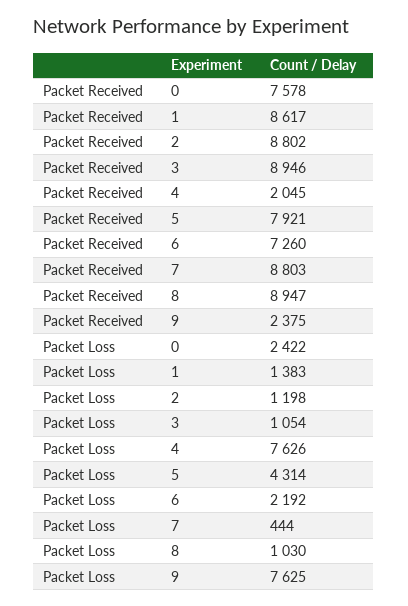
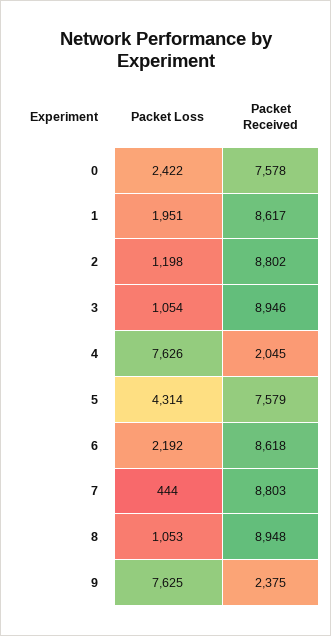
Packet Received, 5: 7921 -> 7579
Packet Received, 6: 7260 -> 8618
Packet Received, 8: 8947 -> 8948
Packet Loss, 1: 1383 -> 1951
Packet Loss, 8: 1030 -> 1053

